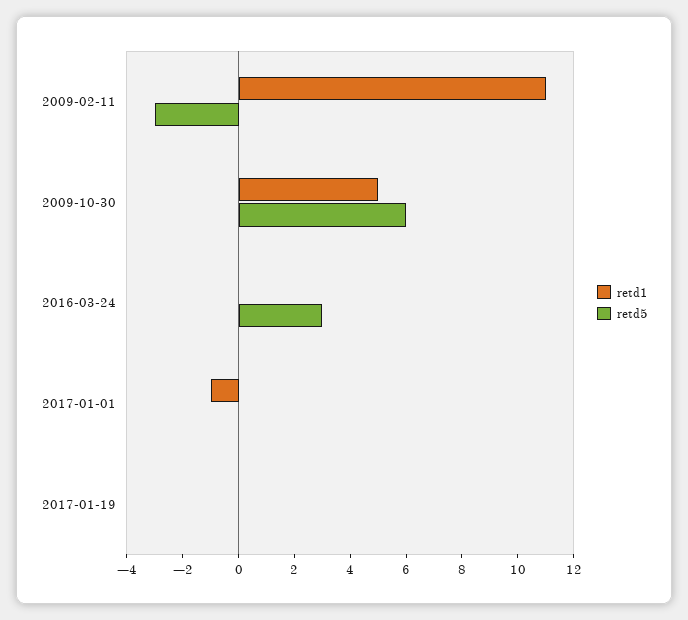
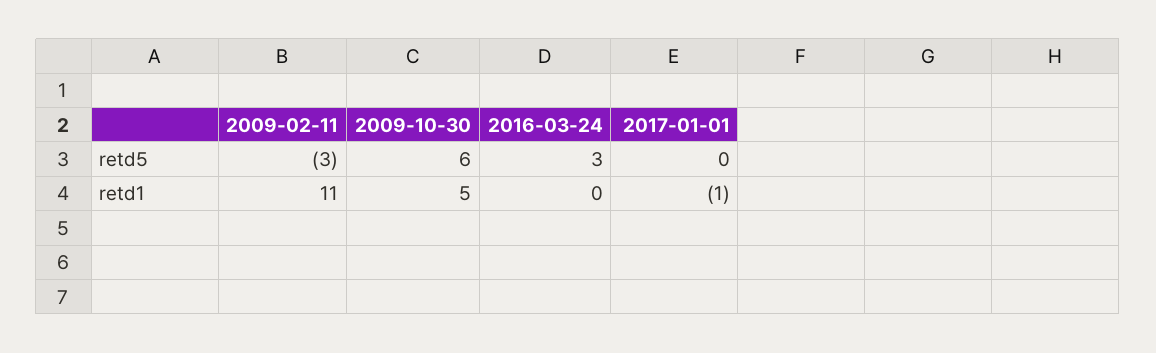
retd1, 2017-01-19: 0 -> none
retd5, 2017-01-19: 0 -> none

